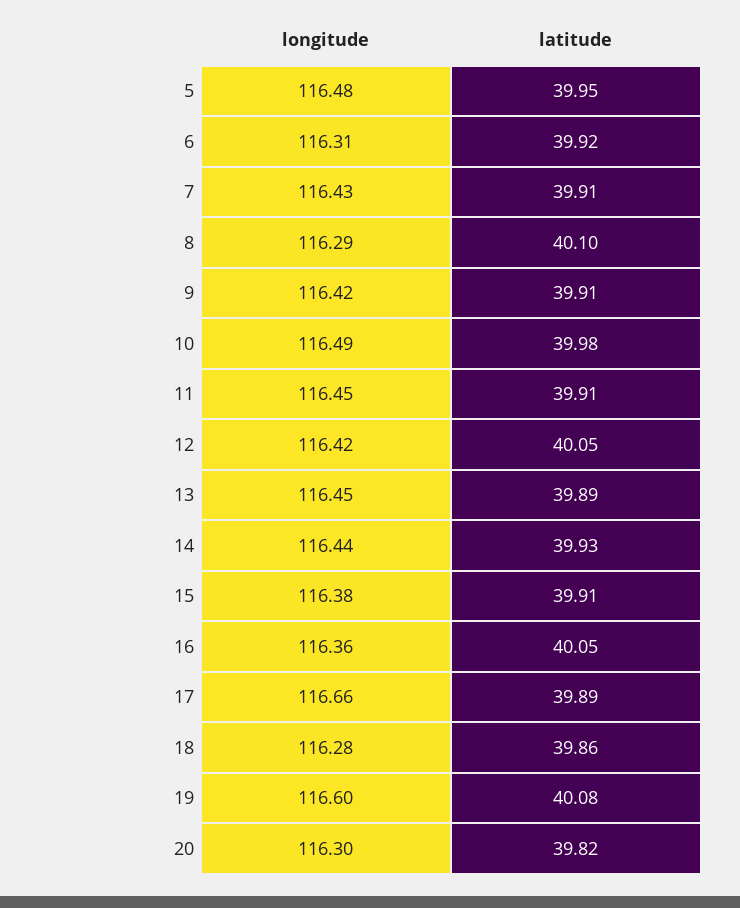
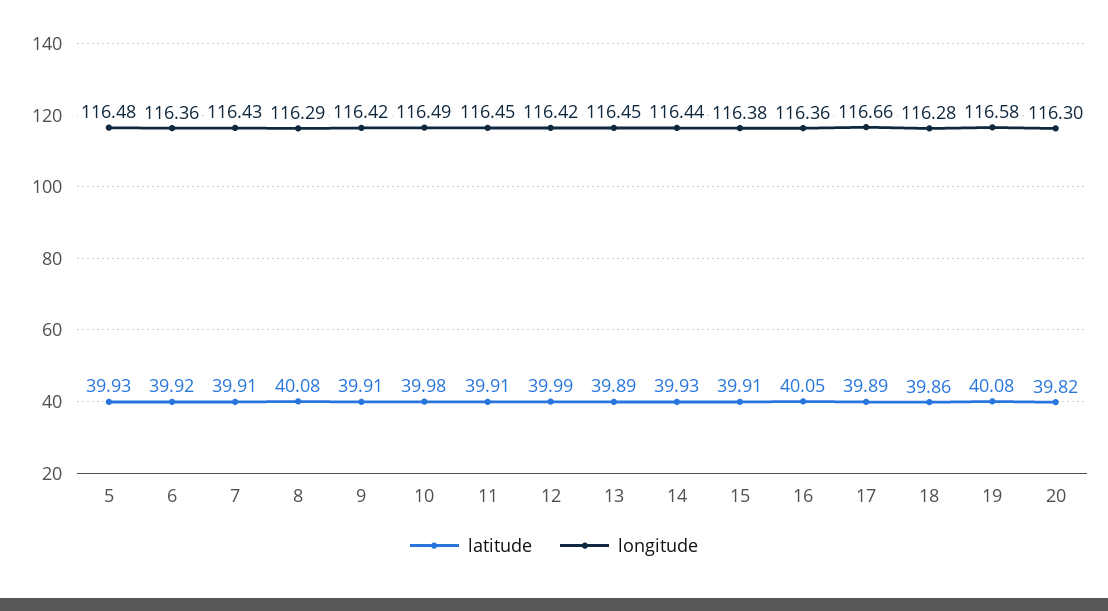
latitude, 5: 39.95 -> 39.93
longitude, 6: 116.31 -> 116.36
latitude, 8: 40.1 -> 40.08
latitude, 12: 40.05 -> 39.99
longitude, 19: 116.6 -> 116.58

